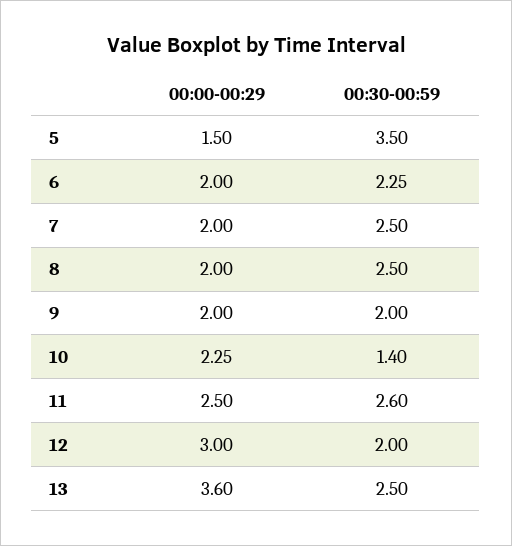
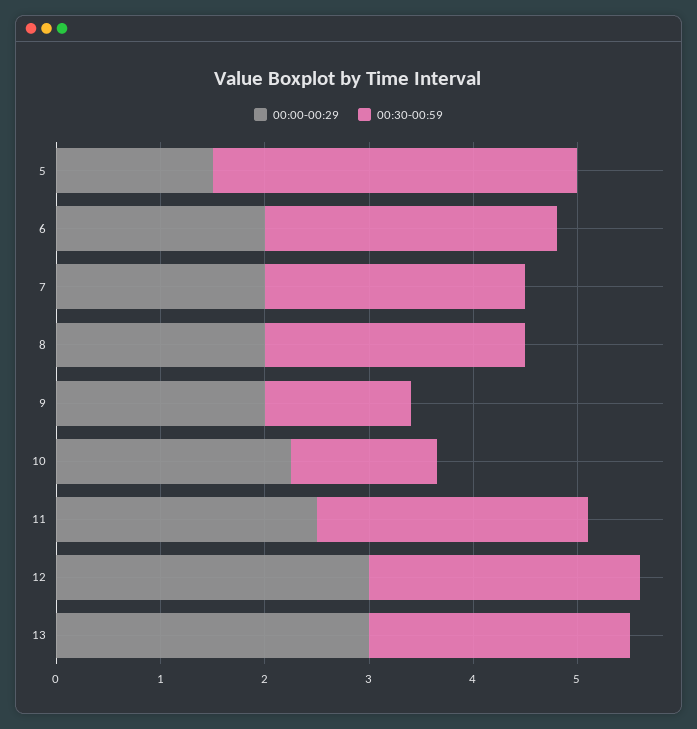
00:30-00:59, 6: 2.25 -> 2.8
00:30-00:59, 9: 2 -> 1.4
00:30-00:59, 12: 2 -> 2.6
00:00-00:29, 13: 3.6 -> 3

